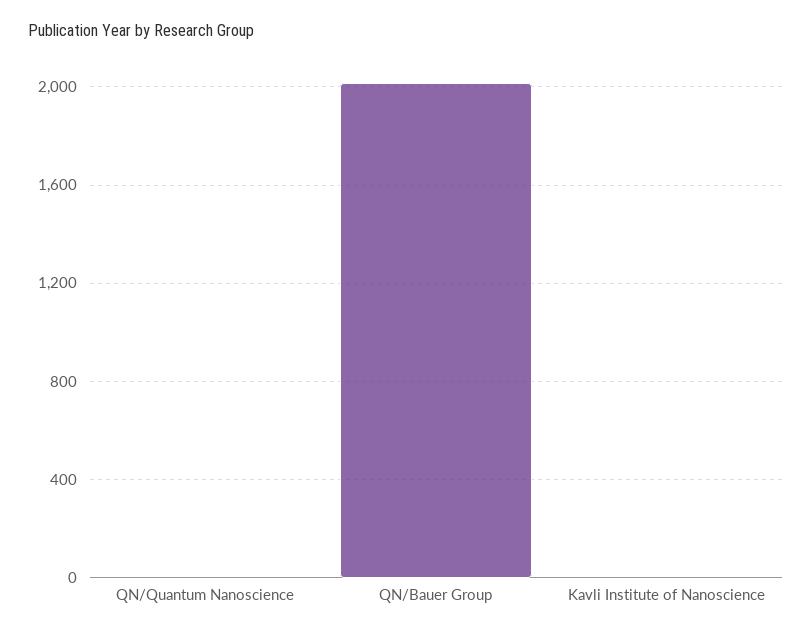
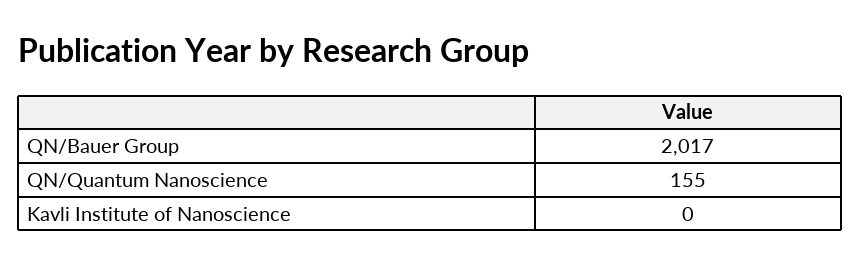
QN/Quantum Nanoscience: 0 -> 155

